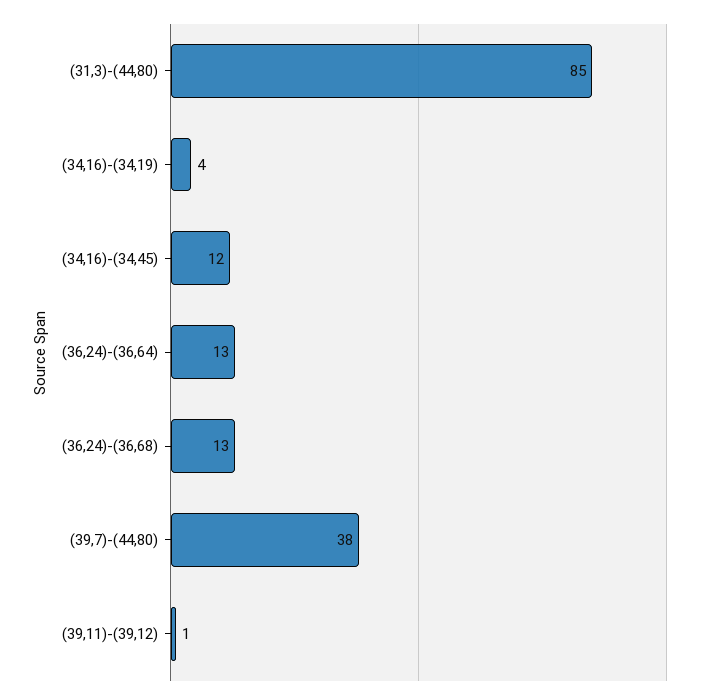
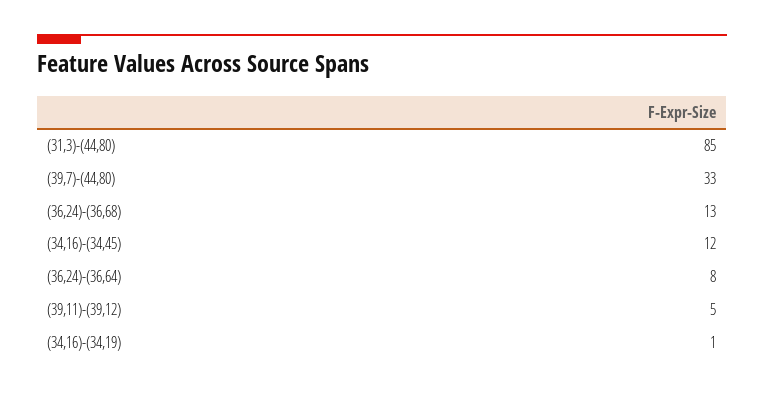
(34,16)-(34,19): 4 -> 1
(36,24)-(36,64): 13 -> 8
(39,7)-(44,80): 38 -> 33
(39,11)-(39,12): 1 -> 5

